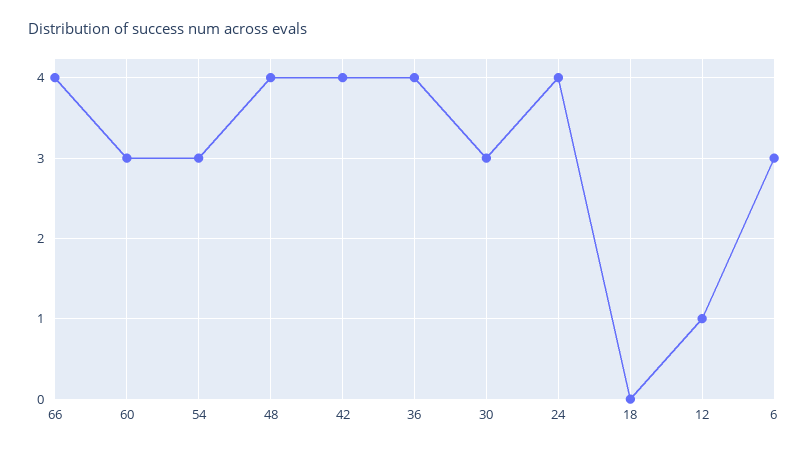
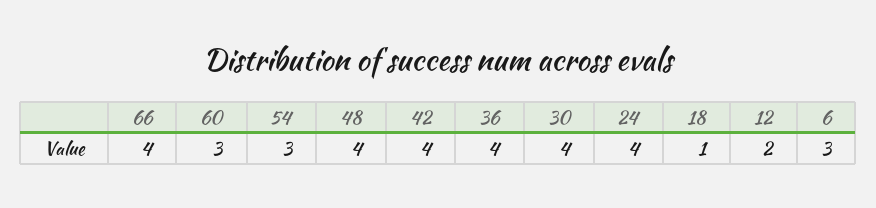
30: 3 -> 4
18: 0 -> 1
12: 1 -> 2

